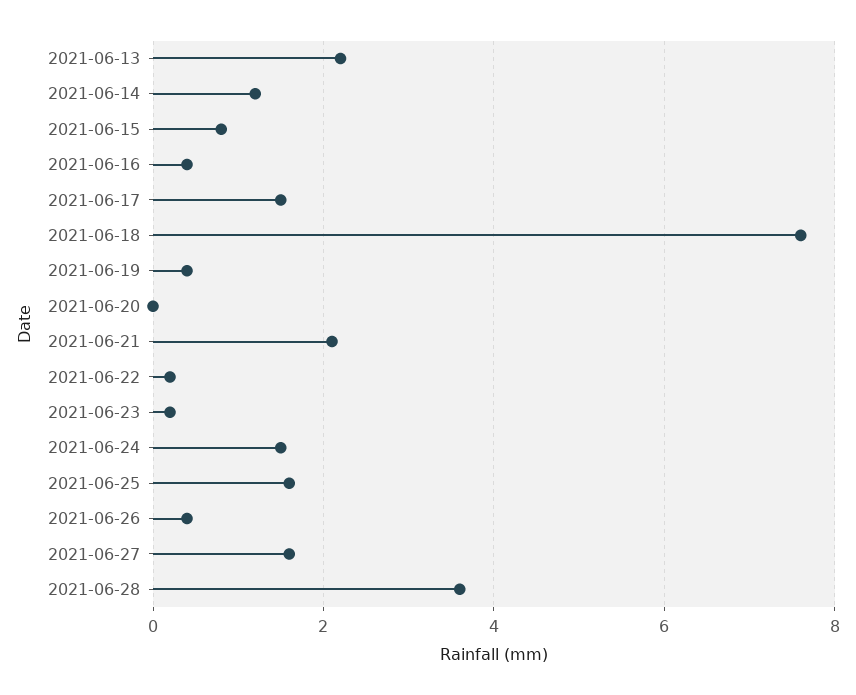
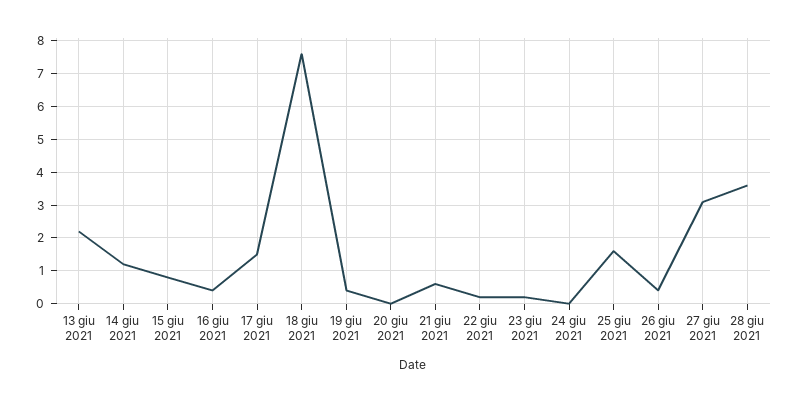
2021-06-21: 2 -> 0.5
2021-06-24: 1.5 -> 0
2021-06-27: 1.5 -> 3

